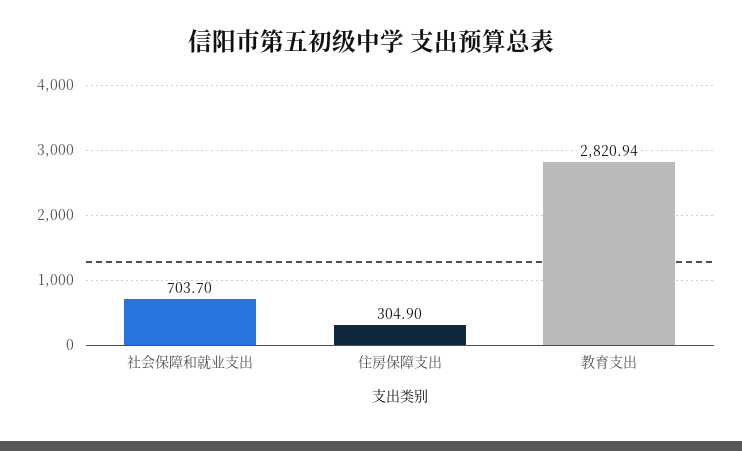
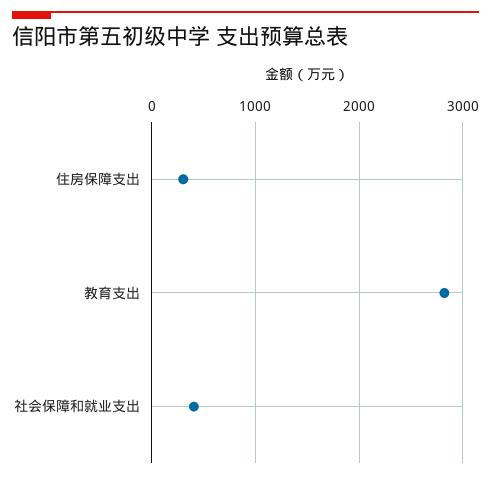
社会保障和就业支出: 703.7 -> 400

